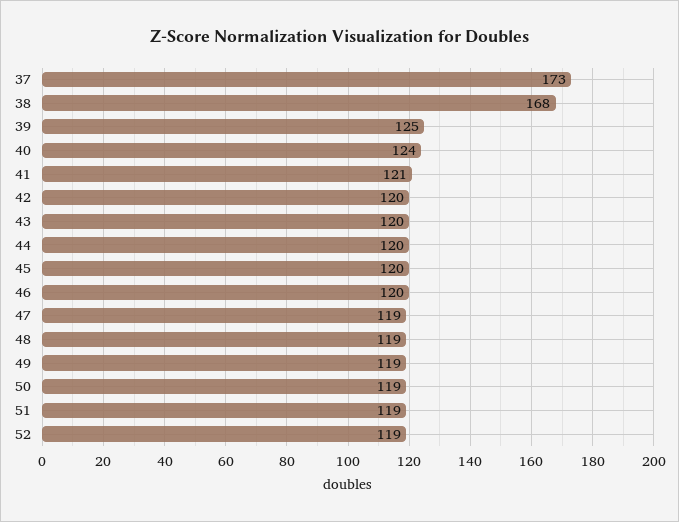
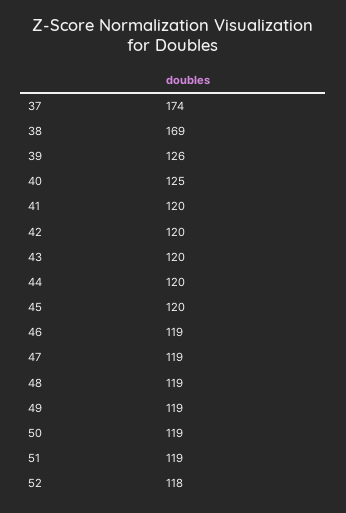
37: 173 -> 174
38: 168 -> 169
39: 125 -> 126
40: 124 -> 125
41: 121 -> 120
46: 120 -> 119
52: 119 -> 118

